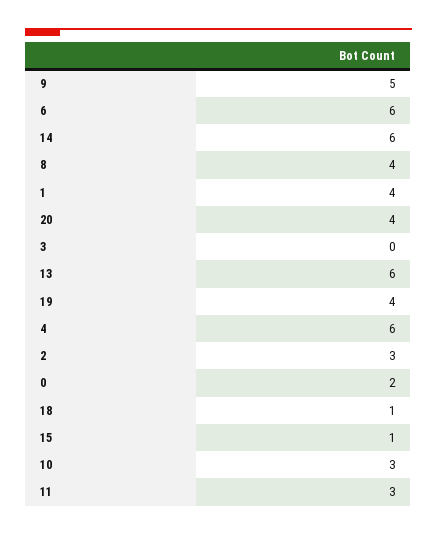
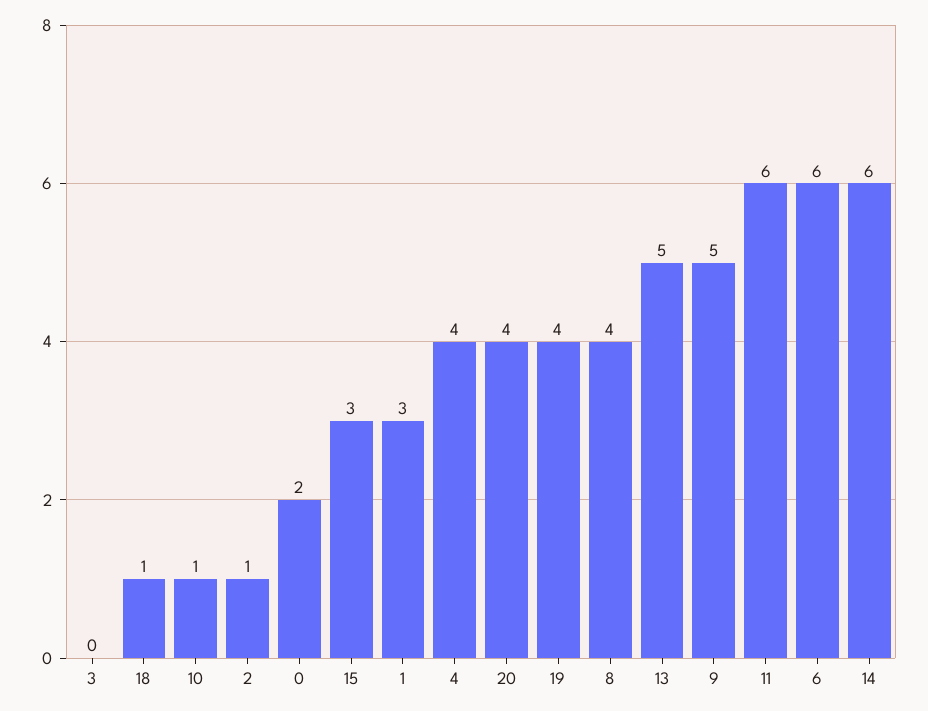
1: 4 -> 3
13: 6 -> 5
4: 6 -> 4
2: 3 -> 1
15: 1 -> 3
10: 3 -> 1
11: 3 -> 6

